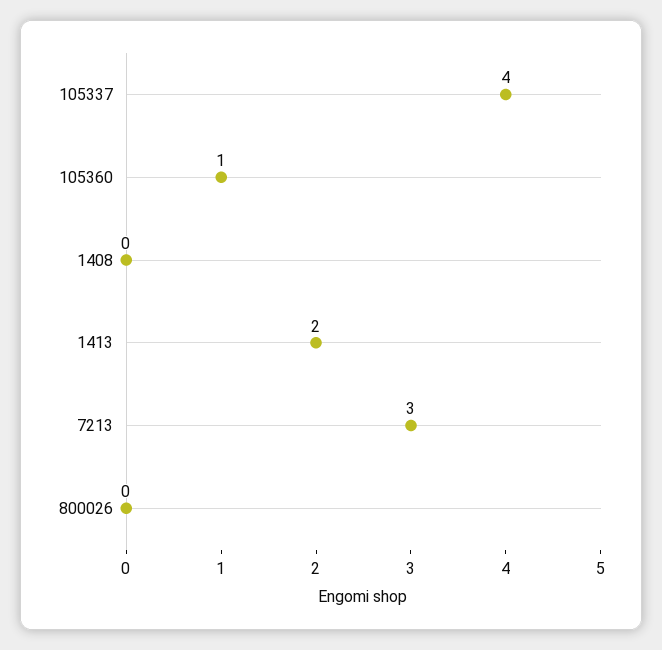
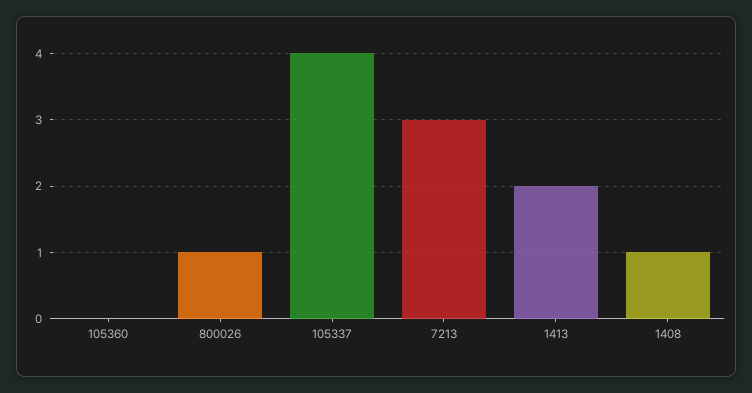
105360: 1 -> 0
1408: 0 -> 1
800026: 0 -> 1

